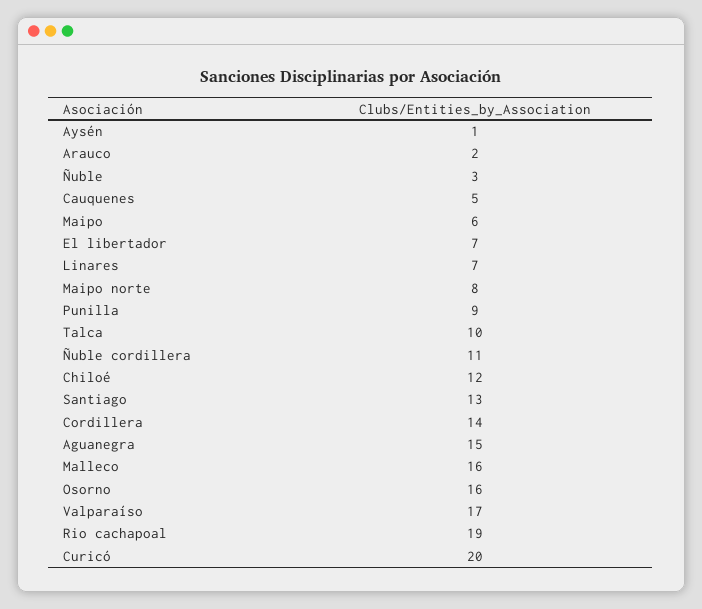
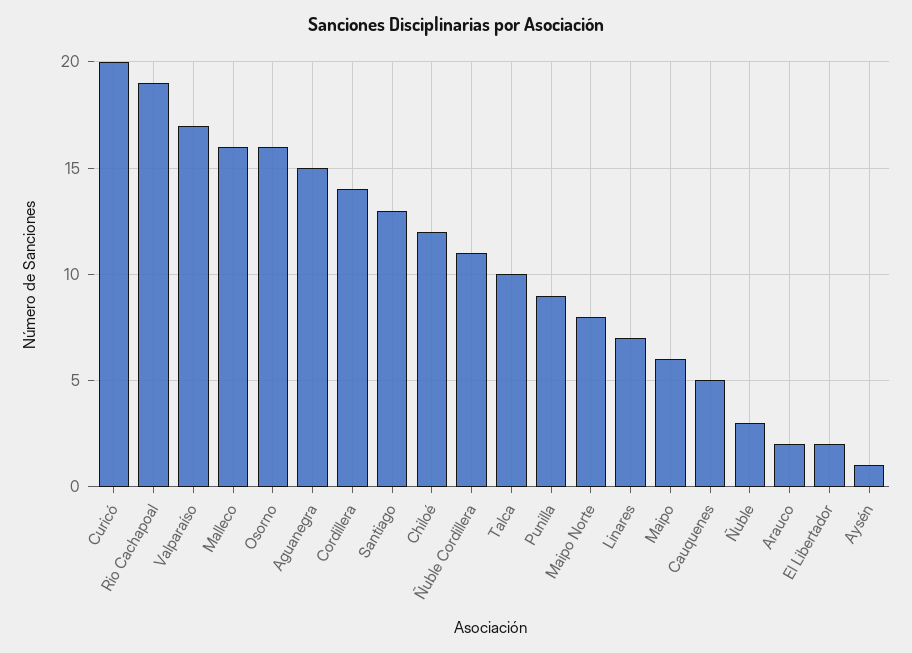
El libertador: 7 -> 2

